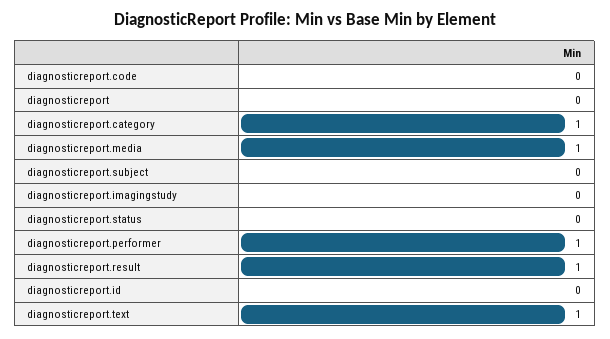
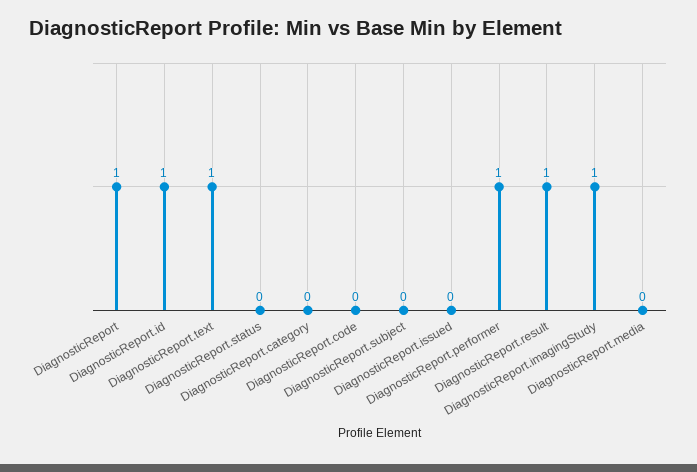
diagnosticreport: 0 -> 1
diagnosticreport.category: 1 -> 0
diagnosticreport.media: 1 -> 0
diagnosticreport.imagingstudy: 0 -> 1
diagnosticreport.id: 0 -> 1
DiagnosticReport.issued: none -> 0

